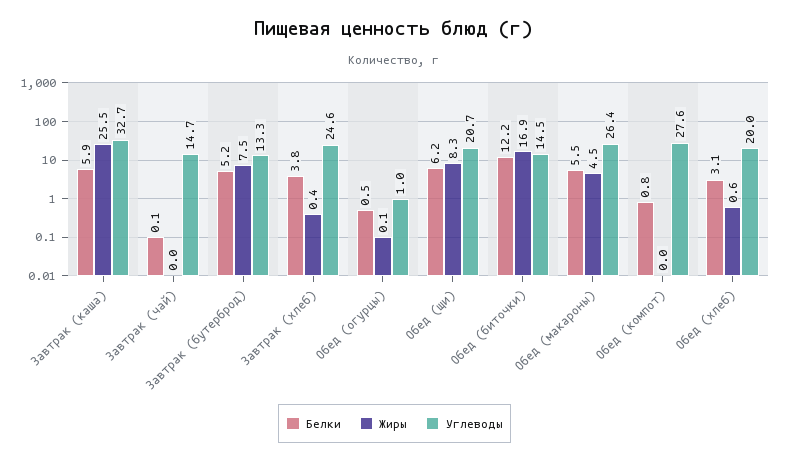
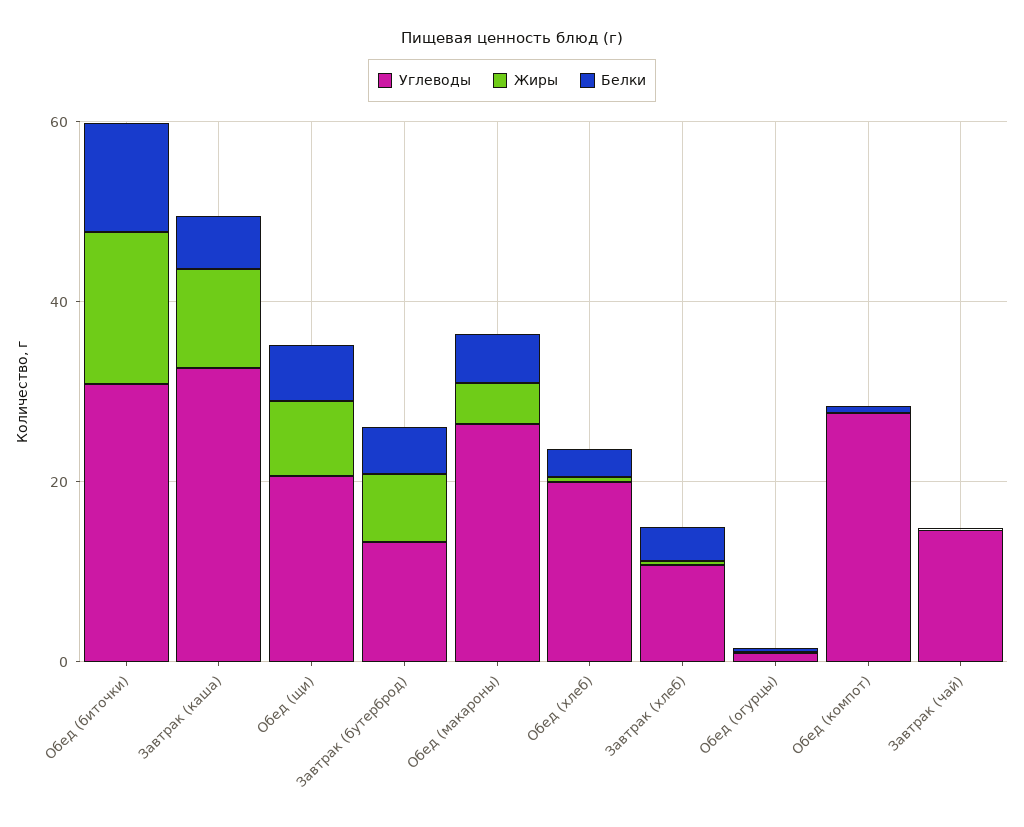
Жиры, Завтрак (каша): 25.5 -> 10
Углеводы, Завтрак (хлеб): 24.6 -> 10
Углеводы, Обед (биточки): 14.5 -> 30

